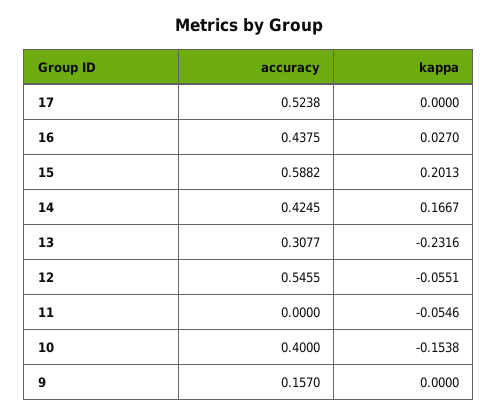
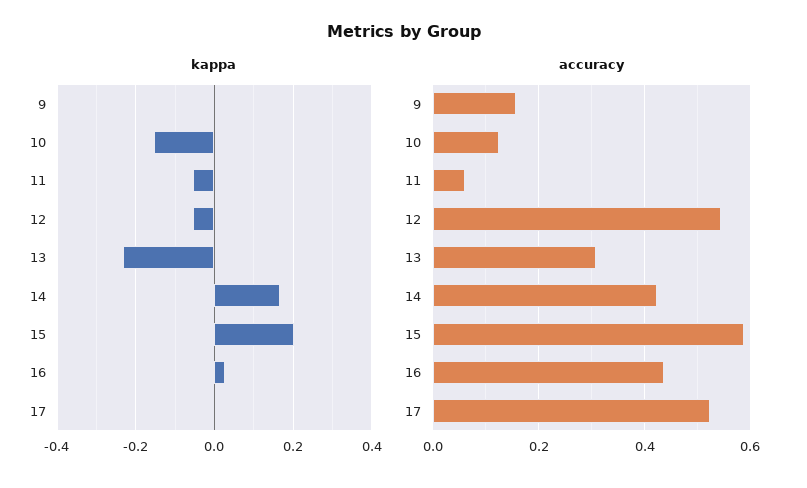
accuracy, 11: 0 -> 0.06
accuracy, 10: 0.4 -> 0.12

